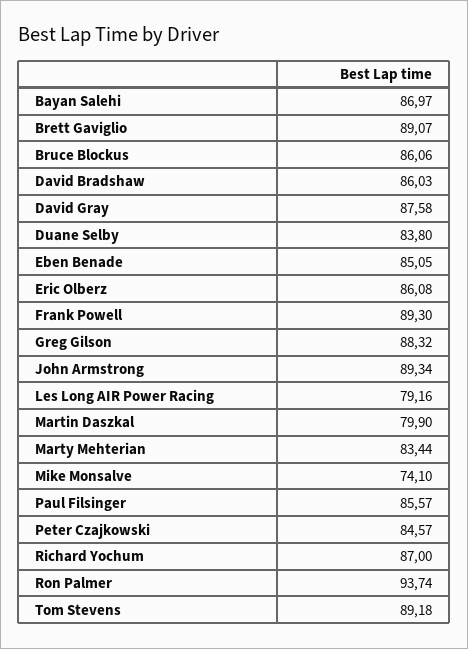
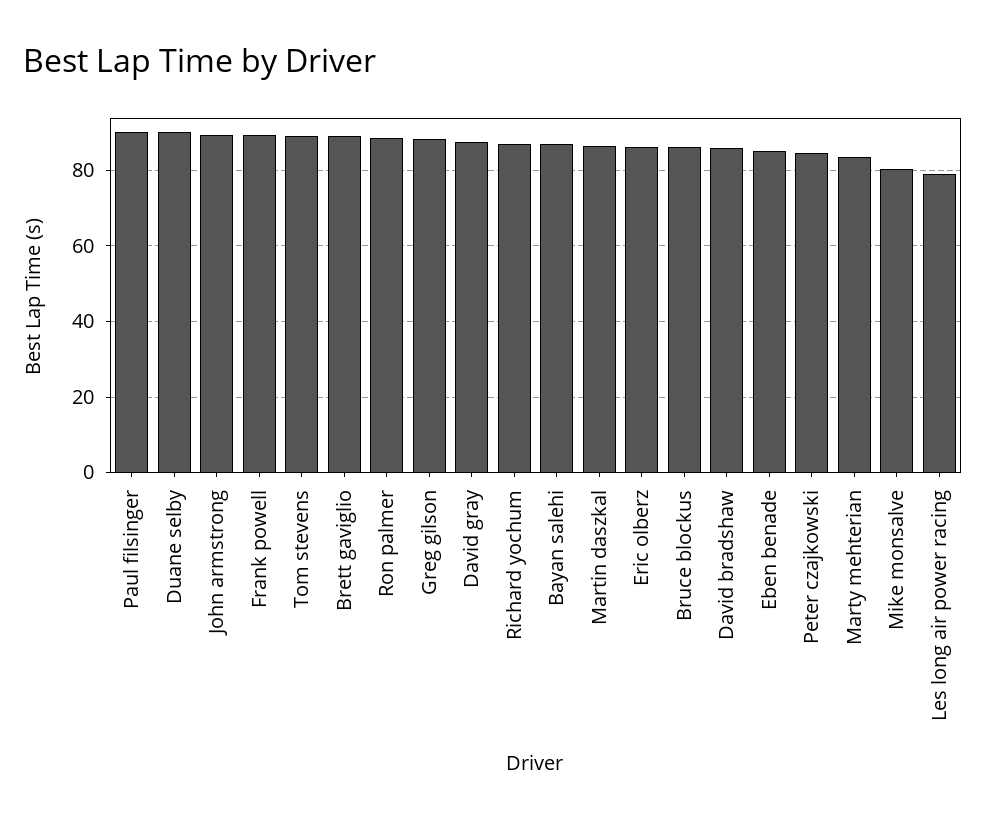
Duane Selby: 83.8 -> 90
Martin Daszkal: 79.9 -> 86
Mike Monsalve: 74.1 -> 80
Paul Filsinger: 85.57 -> 90
Ron Palmer: 93.74 -> 88

